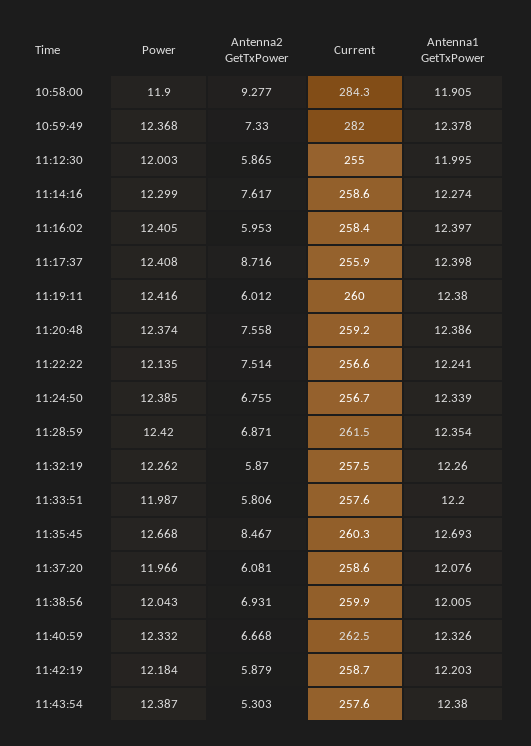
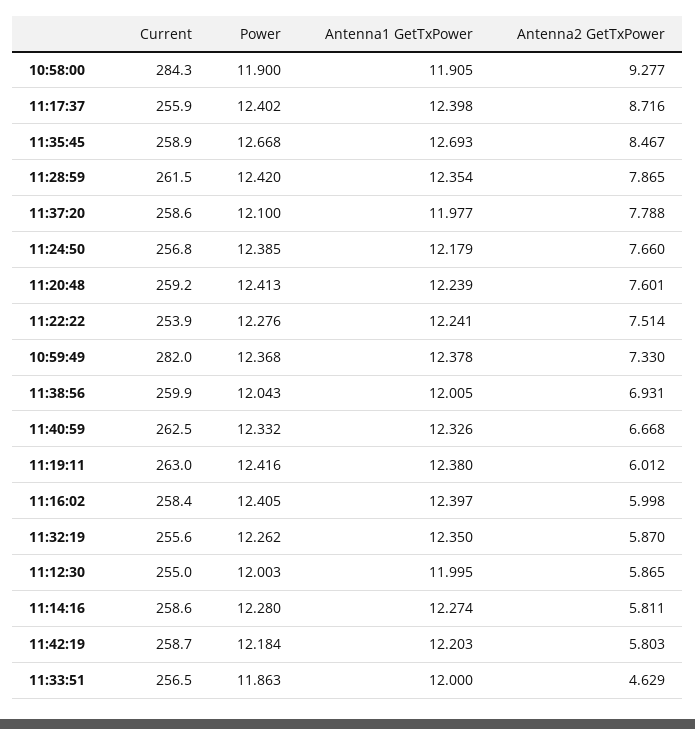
Power, 11:14:16: 12.299 -> 12.28
Antenna2 GetTxPower, 11:14:16: 7.617 -> 5.811
Antenna2 GetTxPower, 11:16:02: 5.953 -> 5.998
Power, 11:17:37: 12.408 -> 12.402
Current, 11:19:11: 260 -> 263
Power, 11:20:48: 12.374 -> 12.413
Antenna2 GetTxPower, 11:20:48: 7.558 -> 7.601
Antenna1 GetTxPower, 11:20:48: 12.386 -> 12.239
Power, 11:22:22: 12.135 -> 12.276
Current, 11:22:22: 256.6 -> 253.9
Antenna2 GetTxPower, 11:24:50: 6.755 -> 7.66
Current, 11:24:50: 256.7 -> 256.8
Antenna1 GetTxPower, 11:24:50: 12.339 -> 12.179
Antenna2 GetTxPower, 11:28:59: 6.871 -> 7.865
Current, 11:32:19: 257.5 -> 255.6
Antenna1 GetTxPower, 11:32:19: 12.26 -> 12.35
Power, 11:33:51: 11.987 -> 11.863
Antenna2 GetTxPower, 11:33:51: 5.806 -> 4.629
Current, 11:33:51: 257.6 -> 256.5
Antenna1 GetTxPower, 11:33:51: 12.2 -> 12
Current, 11:35:45: 260.3 -> 258.9
Power, 11:37:20: 11.966 -> 12.1
Antenna2 GetTxPower, 11:37:20: 6.081 -> 7.788
Antenna1 GetTxPower, 11:37:20: 12.076 -> 11.977
Antenna2 GetTxPower, 11:42:19: 5.879 -> 5.803
Power, 11:43:54: 12.387 -> none
Antenna2 GetTxPower, 11:43:54: 5.303 -> none
Current, 11:43:54: 257.6 -> none
Antenna1 GetTxPower, 11:43:54: 12.38 -> none

